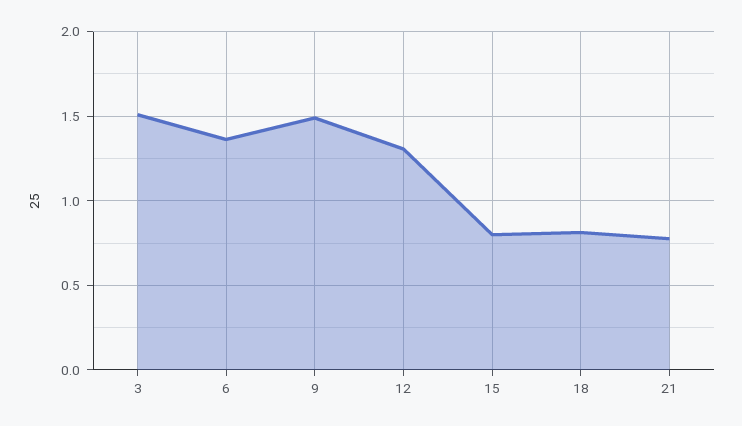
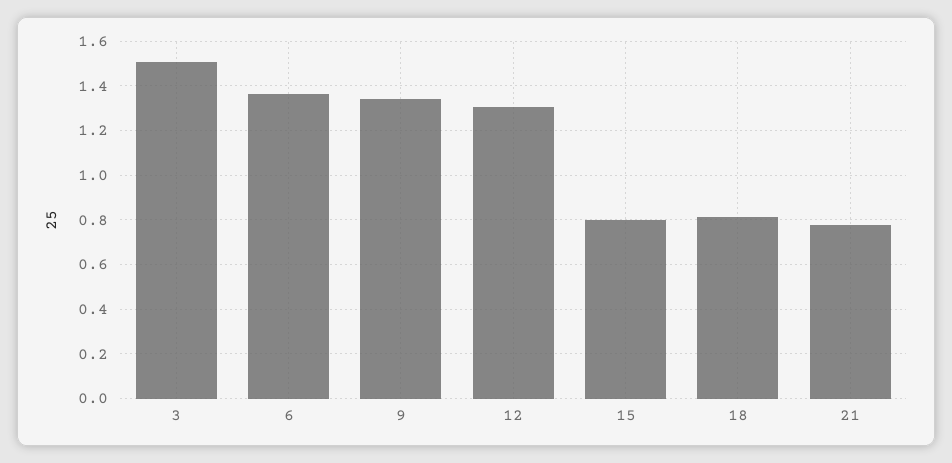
9: 1.5 -> 1.35

